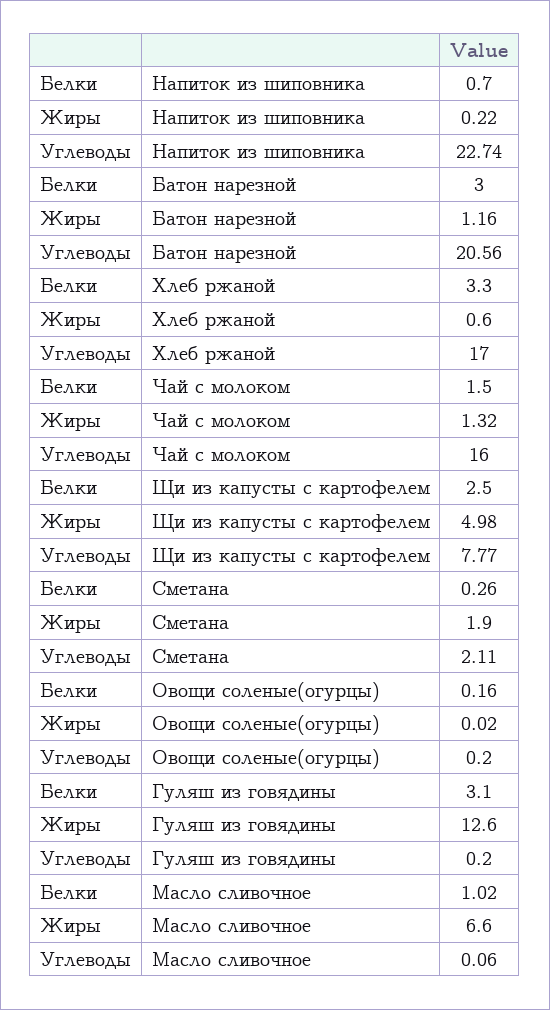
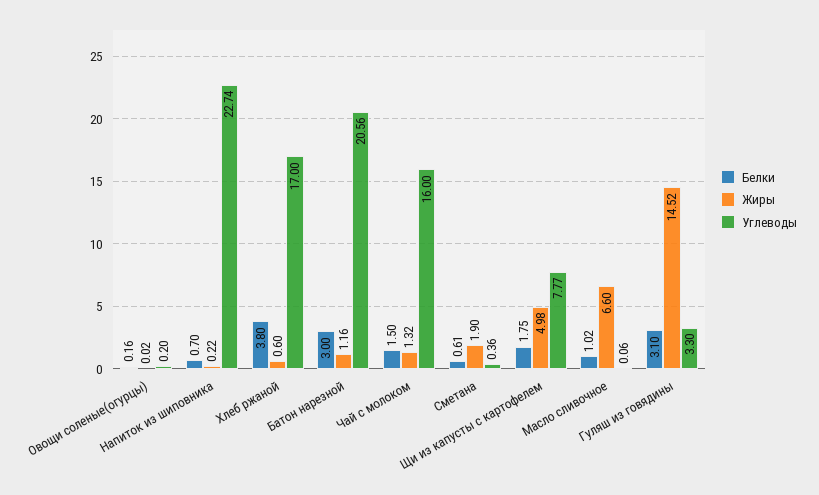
Белки, Хлеб ржаной: 3.3 -> 3.8
Белки, Щи из капусты с картофелем: 2.5 -> 1.75
Белки, Сметана: 0.26 -> 0.61
Углеводы, Сметана: 2.11 -> 0.36
Жиры, Гуляш из говядины: 12.6 -> 14.52
Углеводы, Гуляш из говядины: 0.2 -> 3.3

